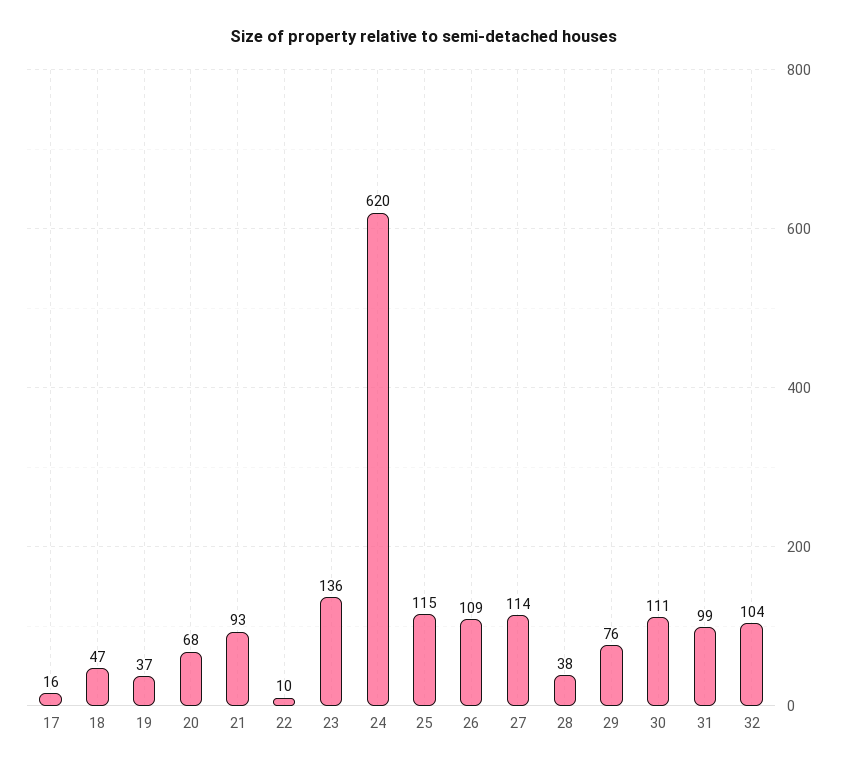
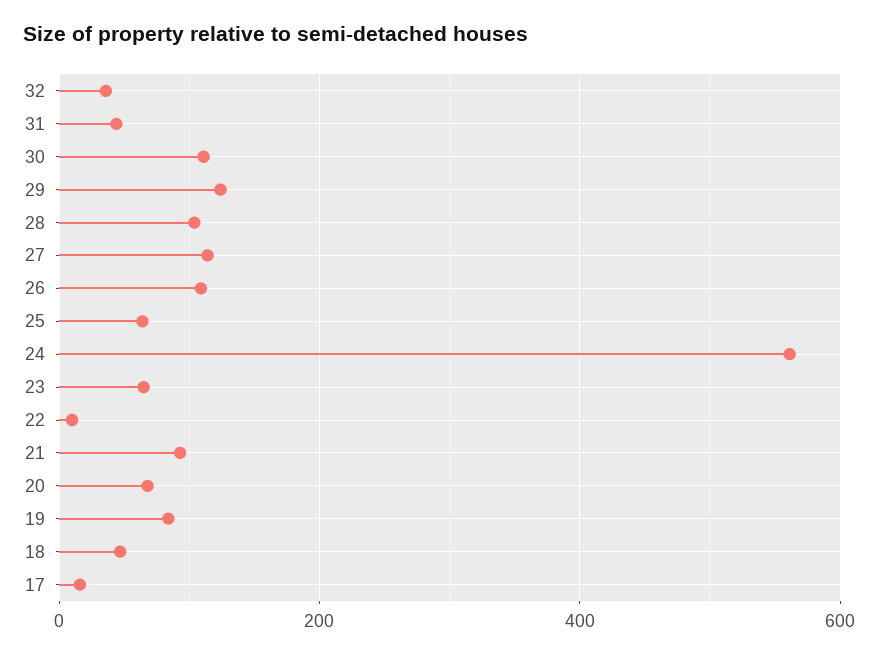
19: 37 -> 80
23: 136 -> 60
24: 620 -> 560
25: 115 -> 60
28: 38 -> 100
29: 76 -> 120
31: 99 -> 40
32: 104 -> 40

